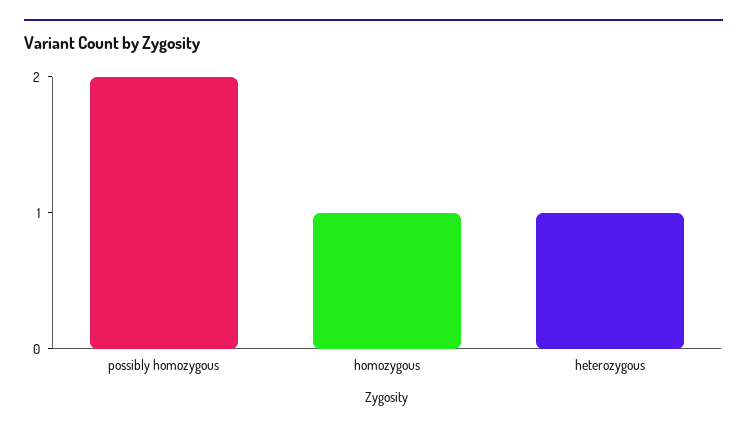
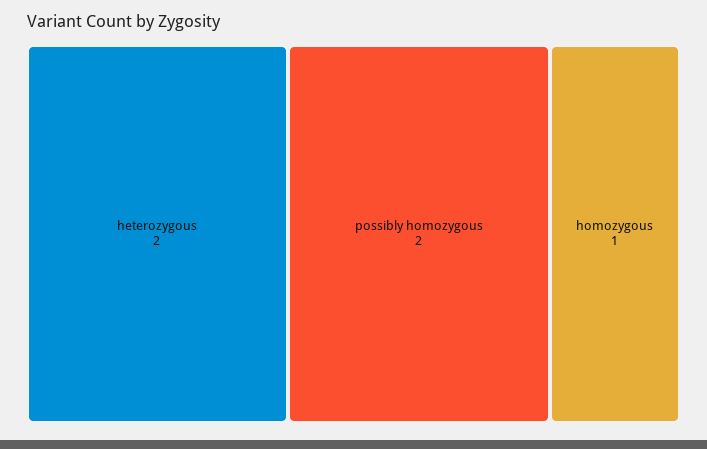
heterozygous: 1 -> 2

